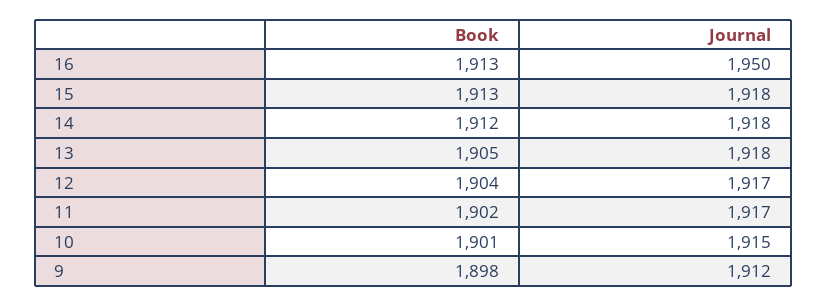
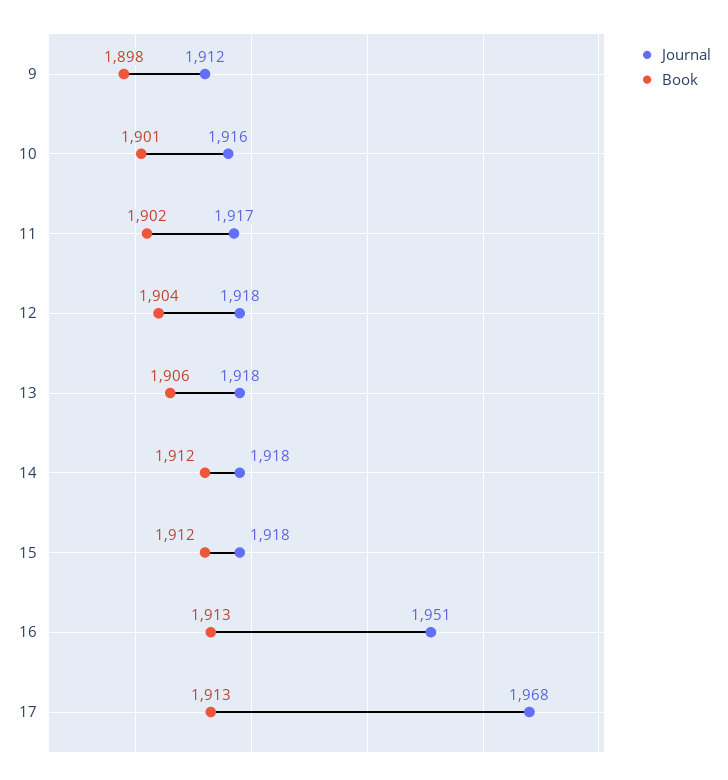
Journal, 16: 1950 -> 1951
Book, 15: 1913 -> 1912
Book, 13: 1905 -> 1906
Journal, 12: 1917 -> 1918
Journal, 10: 1915 -> 1916
Journal, 17: none -> 1968
Book, 17: none -> 1913

